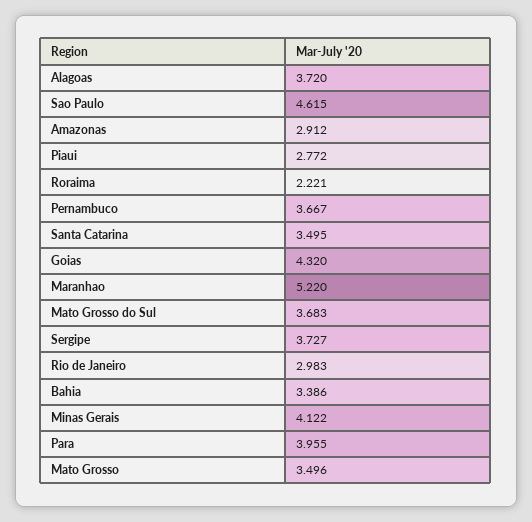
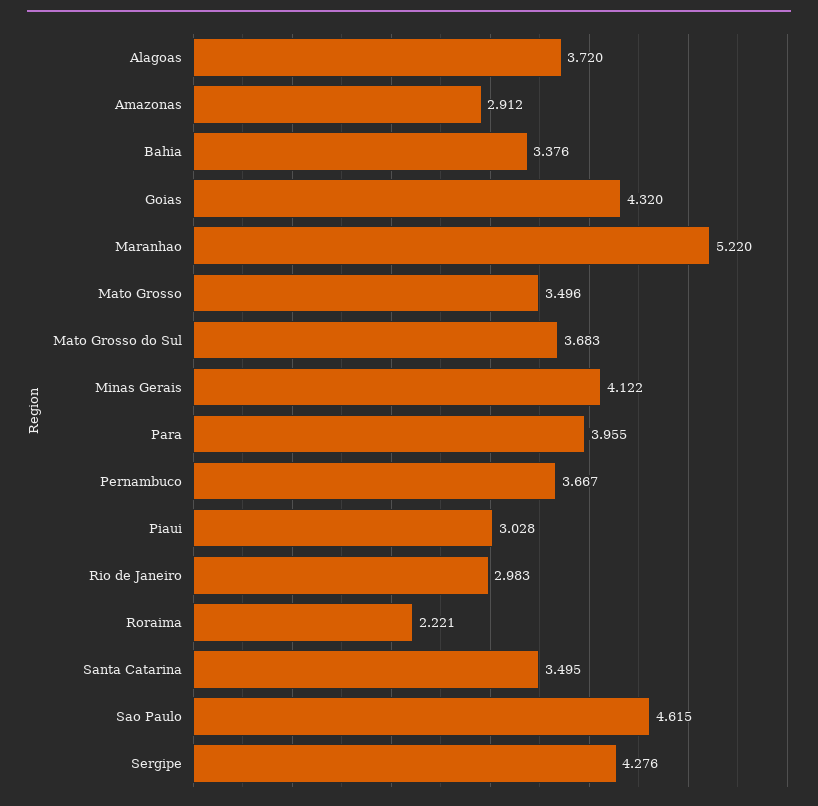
Piaui: 2.772 -> 3.028
Sergipe: 3.727 -> 4.276
Bahia: 3.386 -> 3.376

